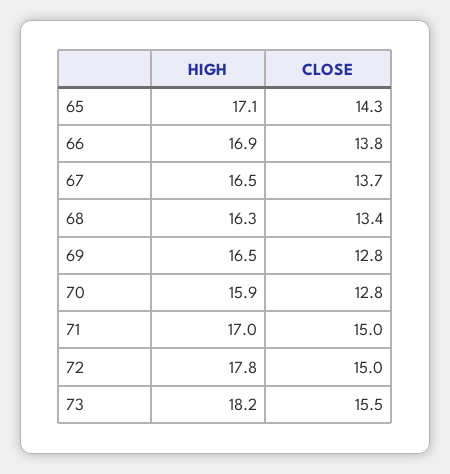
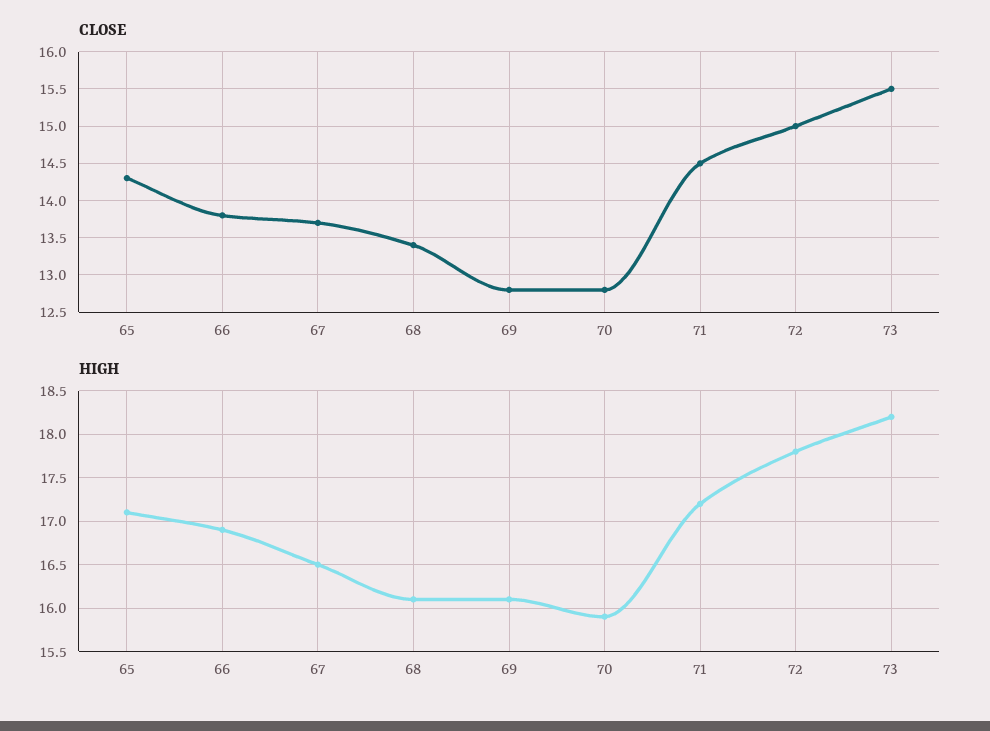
HIGH, 68: 16.3 -> 16.1
HIGH, 69: 16.5 -> 16.1
HIGH, 71: 17 -> 17.2
CLOSE, 71: 15 -> 14.5

